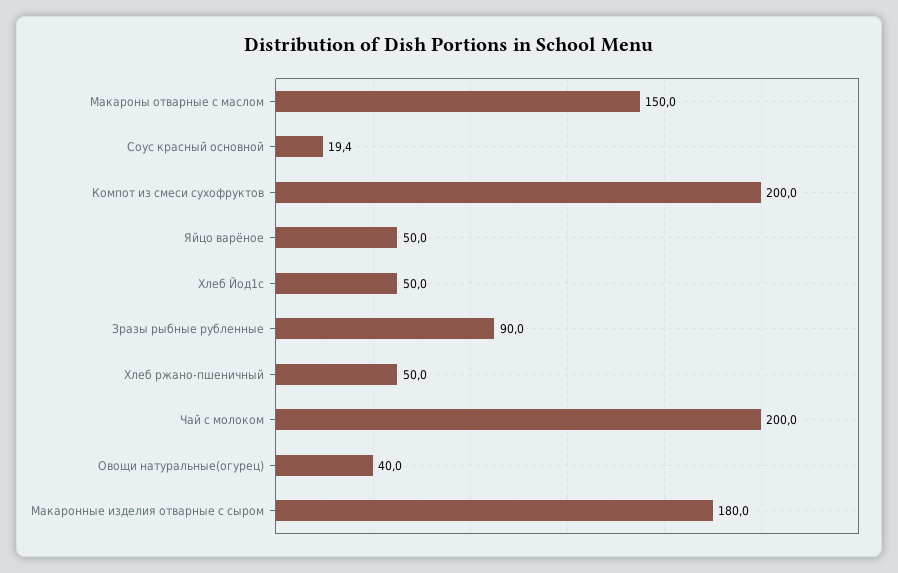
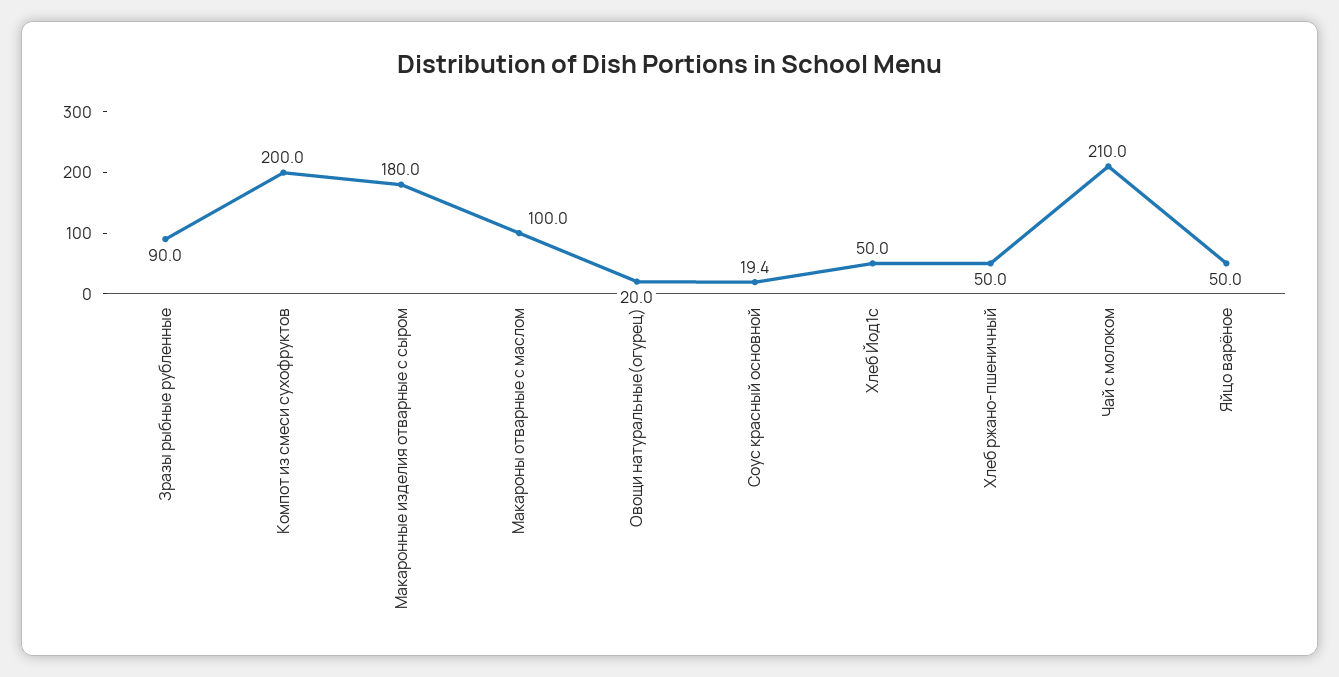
Макароны отварные с маслом: 150 -> 100
Чай с молоком: 200 -> 210
Овощи натуральные(огурец): 40 -> 20

